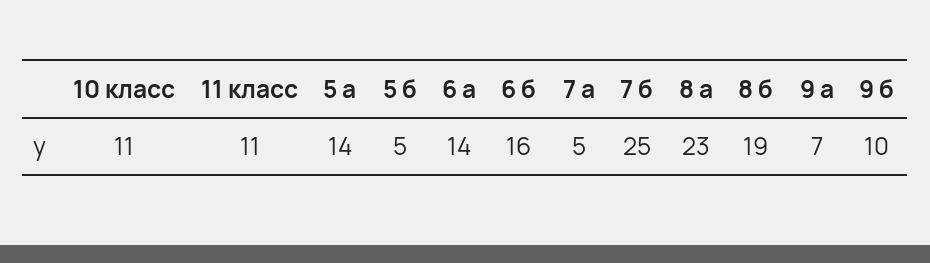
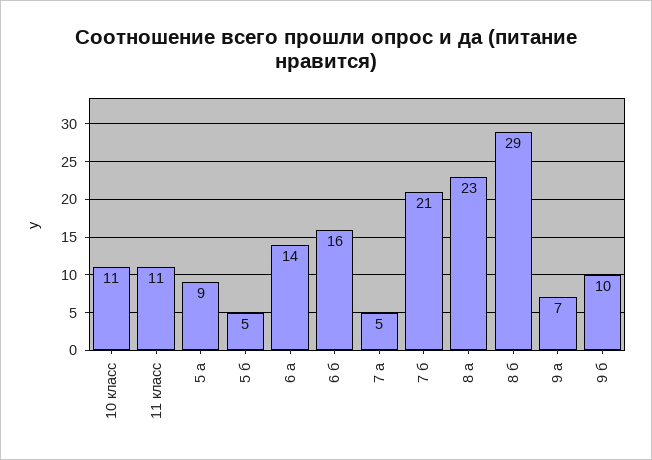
5 а: 14 -> 9
7 б: 25 -> 21
8 б: 19 -> 29

